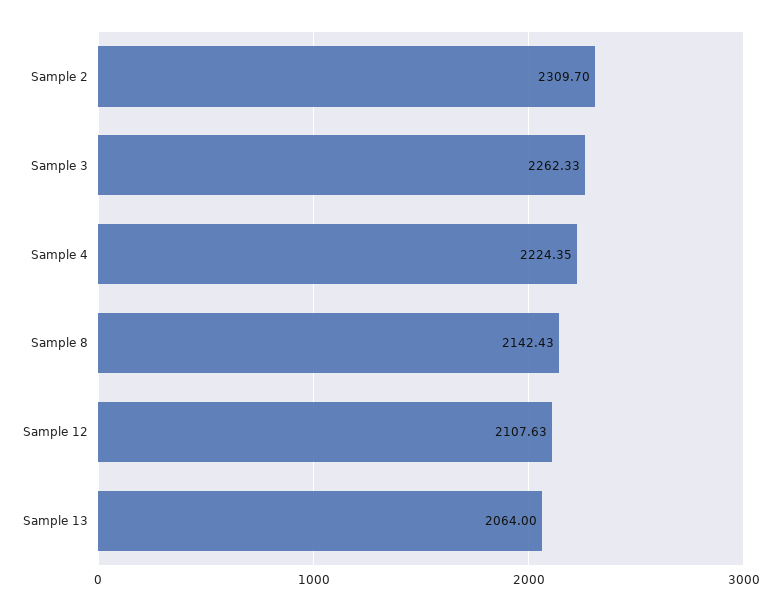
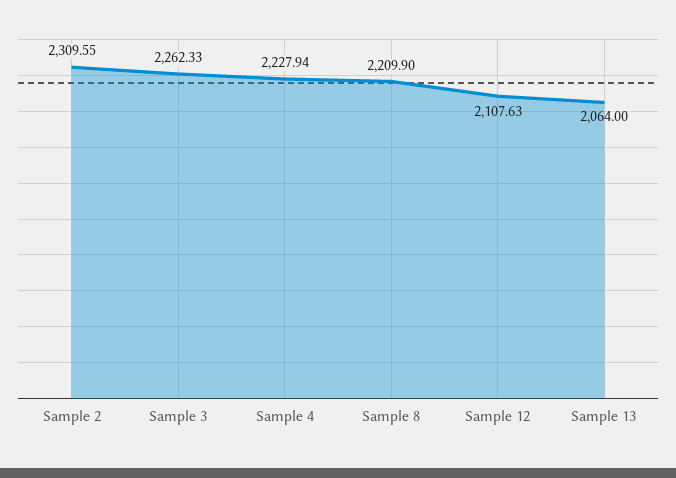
Sample 2: 2309.7 -> 2309.55
Sample 4: 2224.35 -> 2227.94
Sample 8: 2142.43 -> 2209.9

